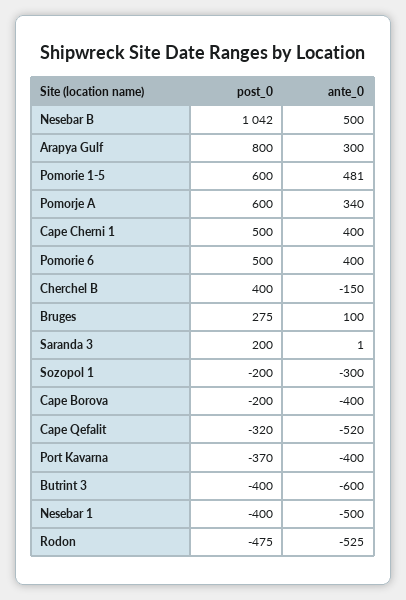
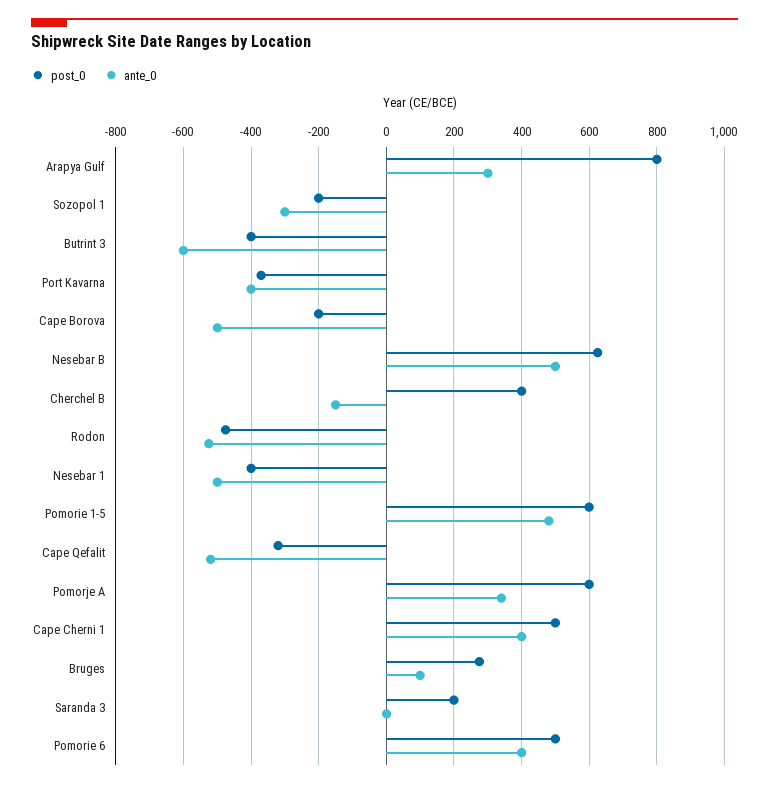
post_0, Nesebar B: 1042 -> 620
ante_0, Cape Borova: -400 -> -500

